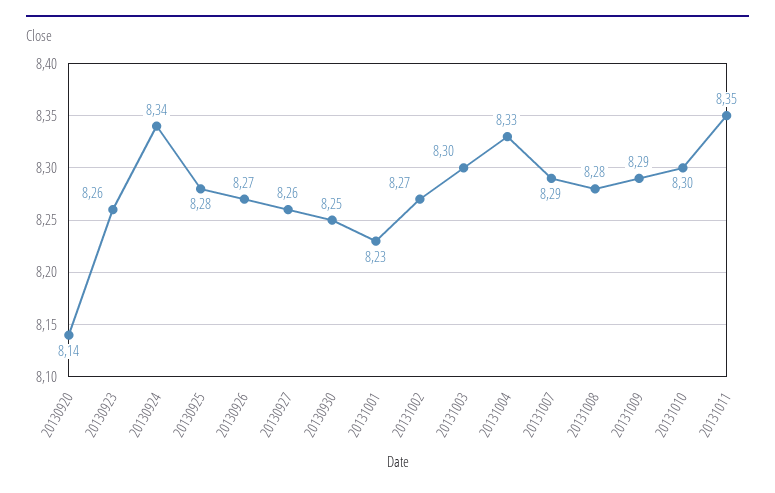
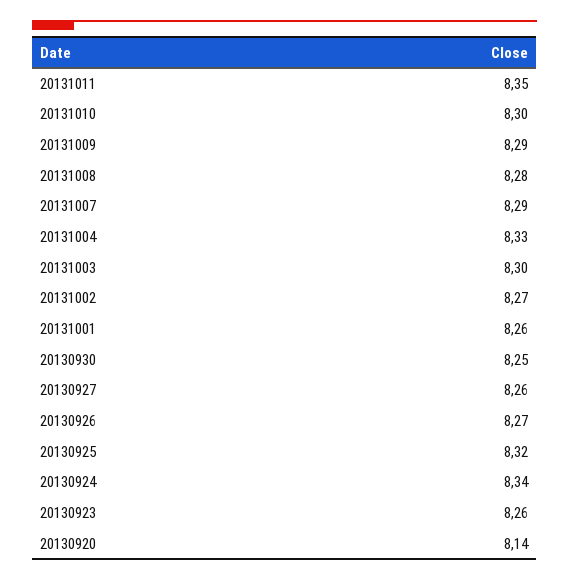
20130925: 8.28 -> 8.32
20131001: 8.23 -> 8.26

